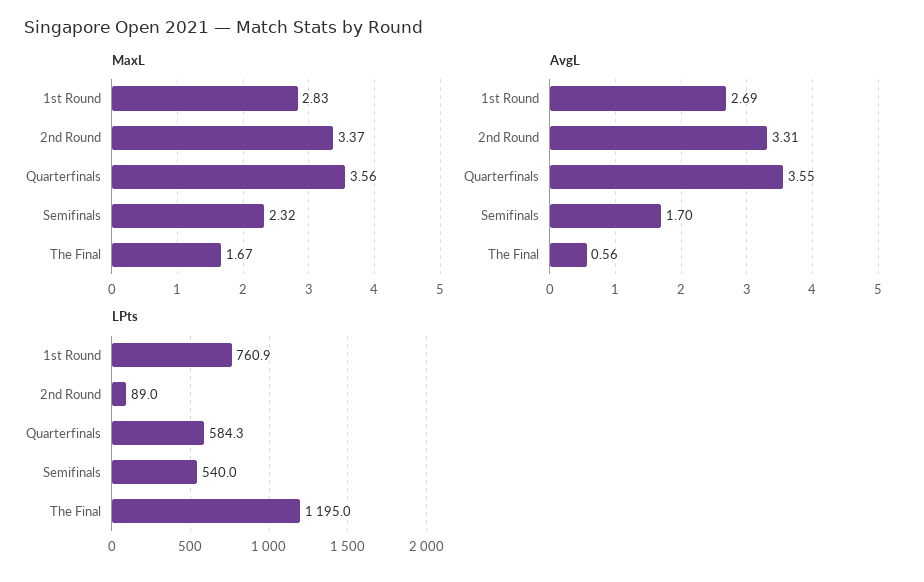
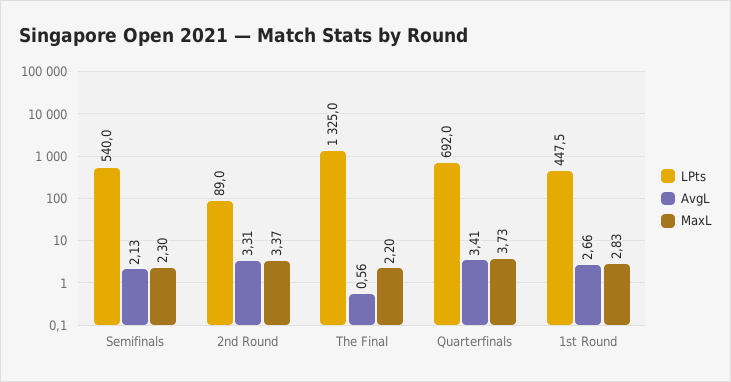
MaxL, Quarterfinals: 3.56 -> 3.73
MaxL, Semifinals: 2.32 -> 2.3
MaxL, The Final: 1.67 -> 2.2
AvgL, 1st Round: 2.69 -> 2.66
AvgL, Quarterfinals: 3.55 -> 3.41
AvgL, Semifinals: 1.7 -> 2.13
LPts, 1st Round: 760.9 -> 447.5
LPts, Quarterfinals: 584.3 -> 692
LPts, The Final: 1195 -> 1325

